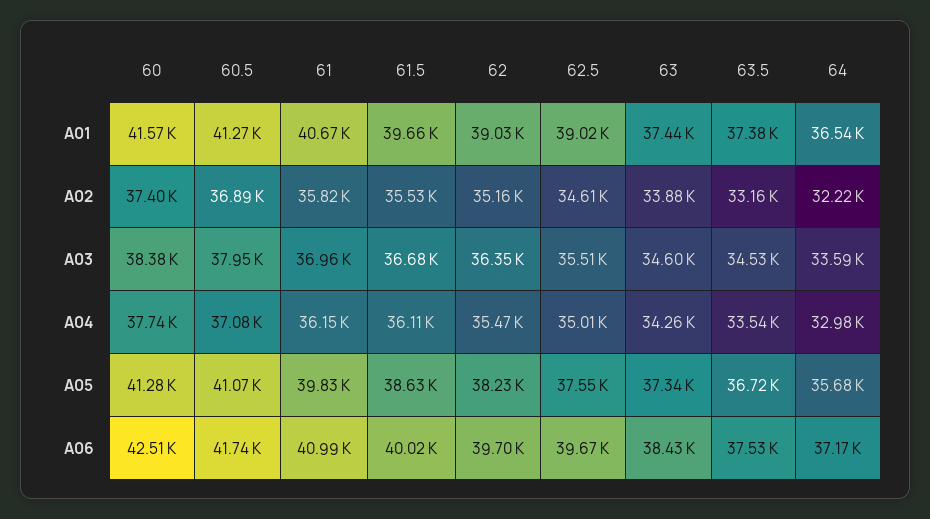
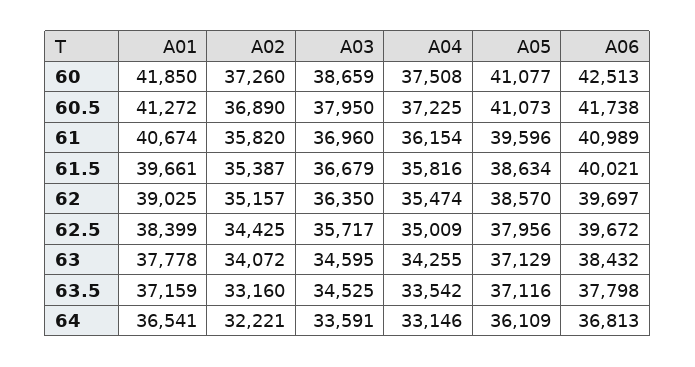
60, A01: 41570 -> 41850
62.5, A01: 39020 -> 38399
63, A01: 37440 -> 37778
63.5, A01: 37380 -> 37159
60, A02: 37400 -> 37260
61.5, A02: 35530 -> 35387
62.5, A02: 34610 -> 34425
63, A02: 33880 -> 34072
60, A03: 38380 -> 38659
62.5, A03: 35510 -> 35717
60, A04: 37740 -> 37508
60.5, A04: 37080 -> 37225
61.5, A04: 36110 -> 35816
64, A04: 32980 -> 33146
60, A05: 41280 -> 41077
61, A05: 39830 -> 39596
62, A05: 38230 -> 38570
62.5, A05: 37550 -> 37956
63, A05: 37340 -> 37129
63.5, A05: 36720 -> 37116
64, A05: 35680 -> 36109
63.5, A06: 37530 -> 37798
64, A06: 37170 -> 36813

